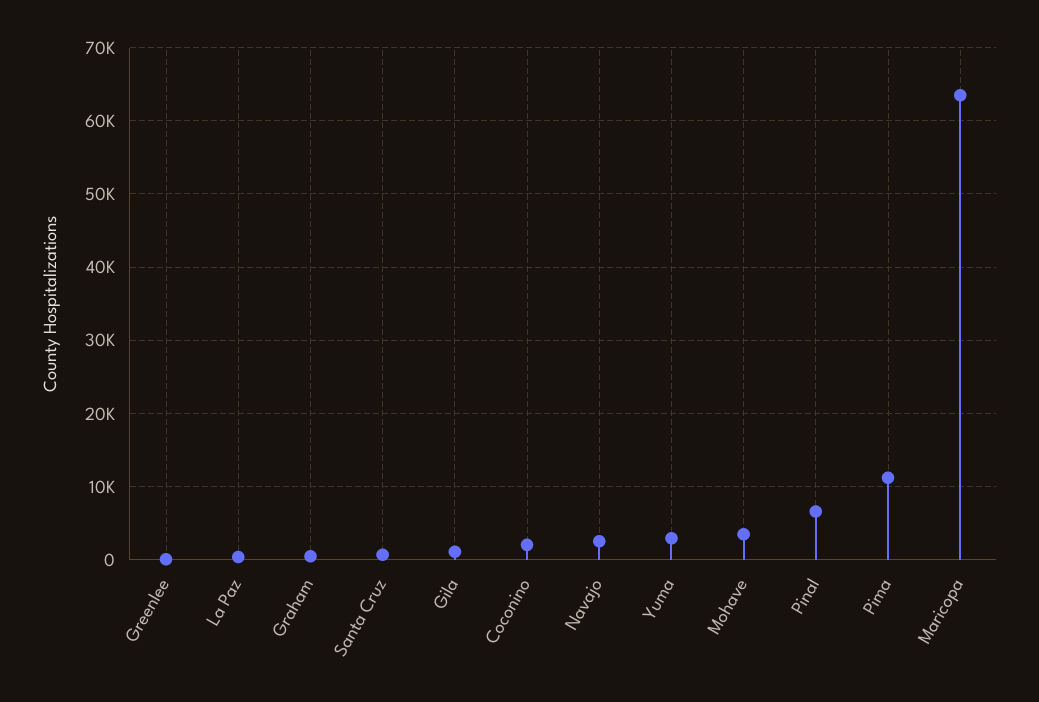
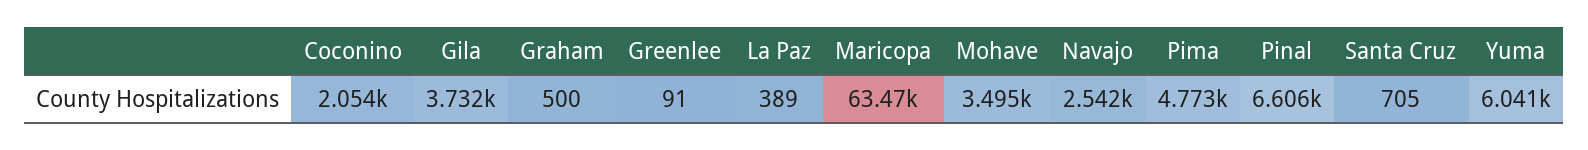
Gila: 1000 -> 3732
Yuma: 3000 -> 6041
Pima: 11000 -> 4773

